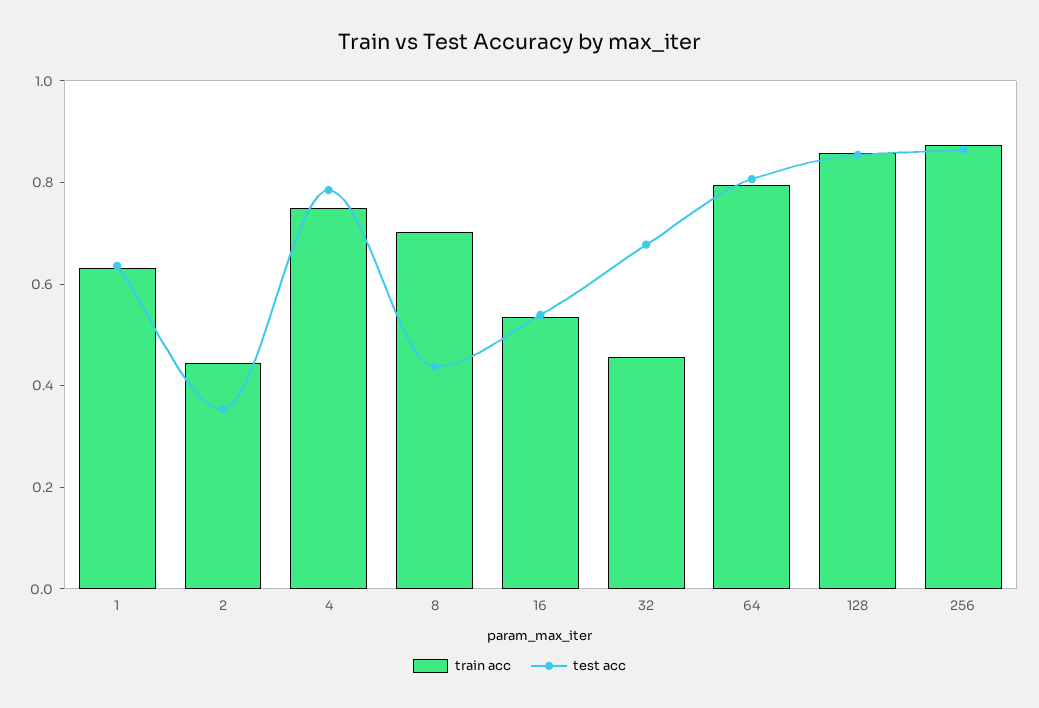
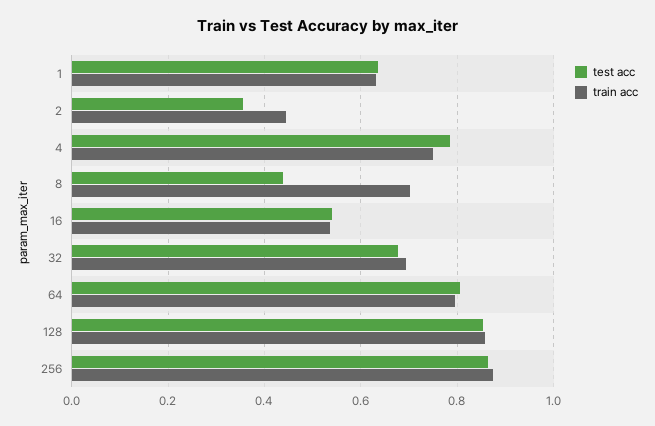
train acc, 32: 0.45 -> 0.7

